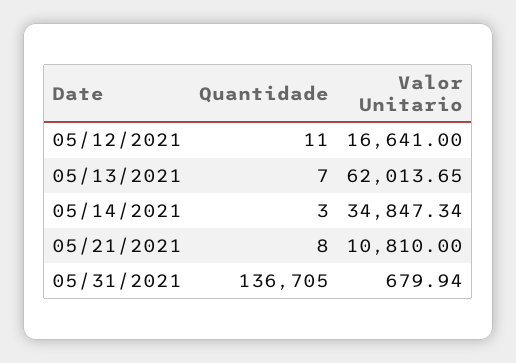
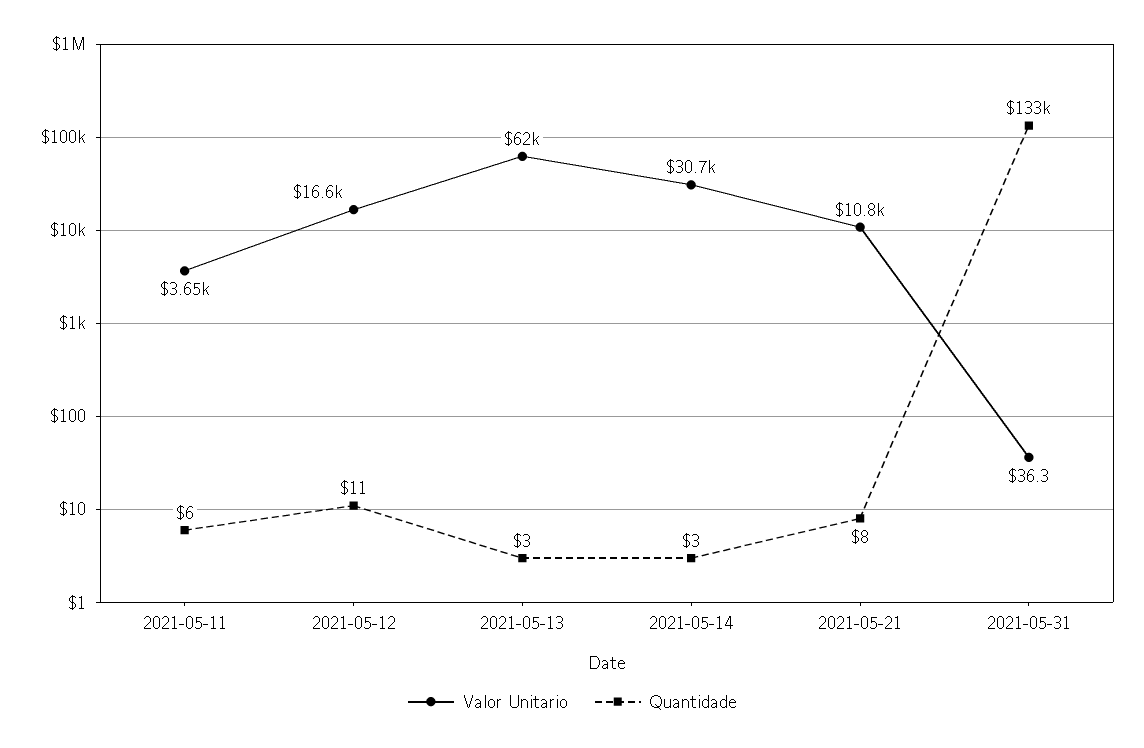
Quantidade, 05/13/2021: 7 -> 3
Valor Unitario, 05/14/2021: 34847.34 -> 30700
Quantidade, 05/31/2021: 136705 -> 133000
Valor Unitario, 05/31/2021: 679.94 -> 36.3
Valor Unitario, 2021-05-11: none -> 3650
Quantidade, 2021-05-11: none -> 6

